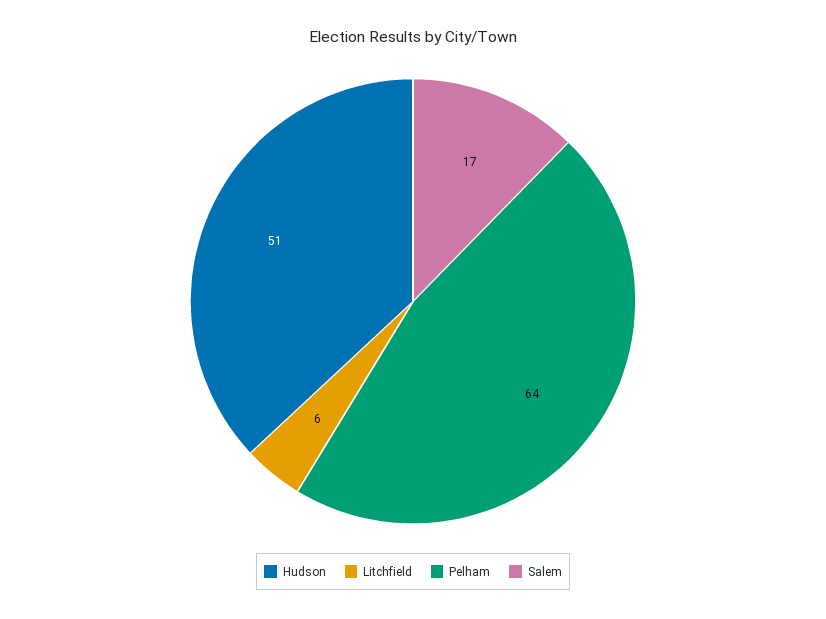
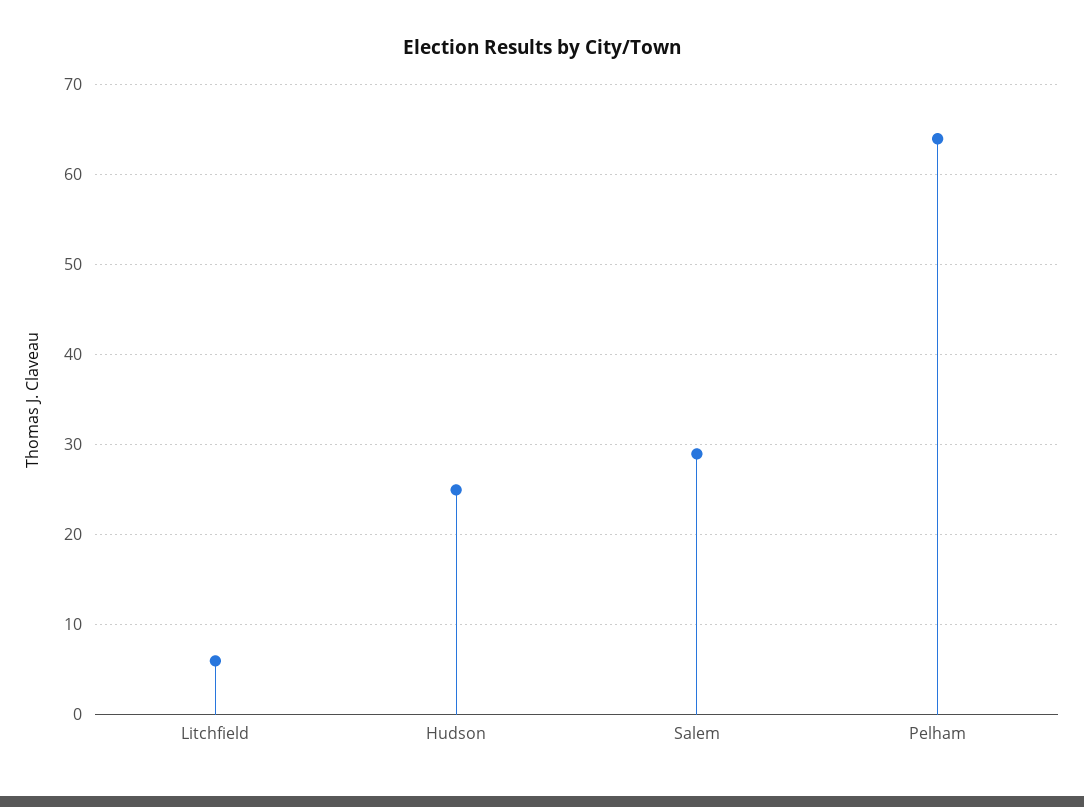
Hudson: 51 -> 25
Salem: 17 -> 29

